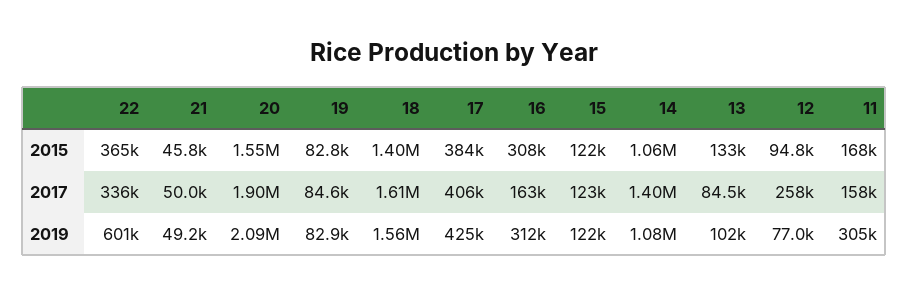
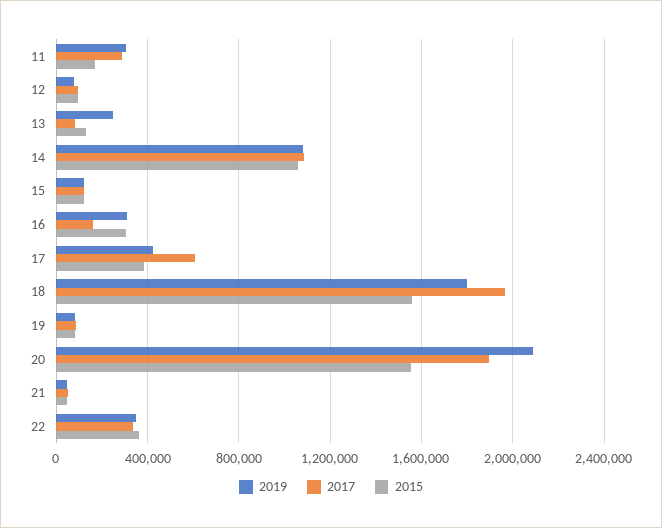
2015, 18: 1400000 -> 1550000
2017, 18: 1610000 -> 1950000
2017, 17: 406000 -> 600000
2017, 14: 1400000 -> 1100000
2017, 12: 258000 -> 100000
2017, 11: 158000 -> 300000
2019, 22: 601000 -> 350000
2019, 18: 1560000 -> 1800000
2019, 13: 102000 -> 250000

